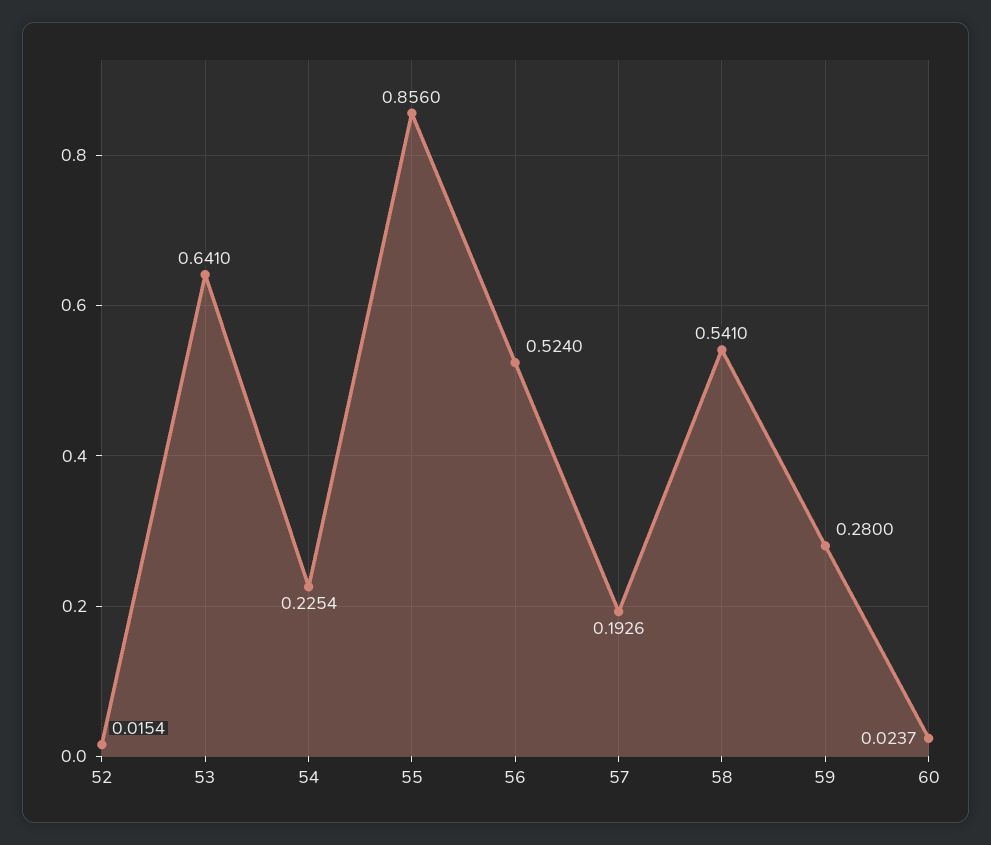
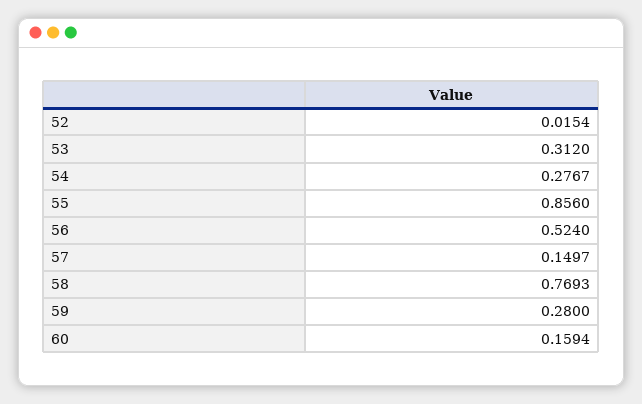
53: 0.641 -> 0.312
54: 0.2254 -> 0.2767
57: 0.1926 -> 0.1497
58: 0.541 -> 0.7693
60: 0.0237 -> 0.1594

